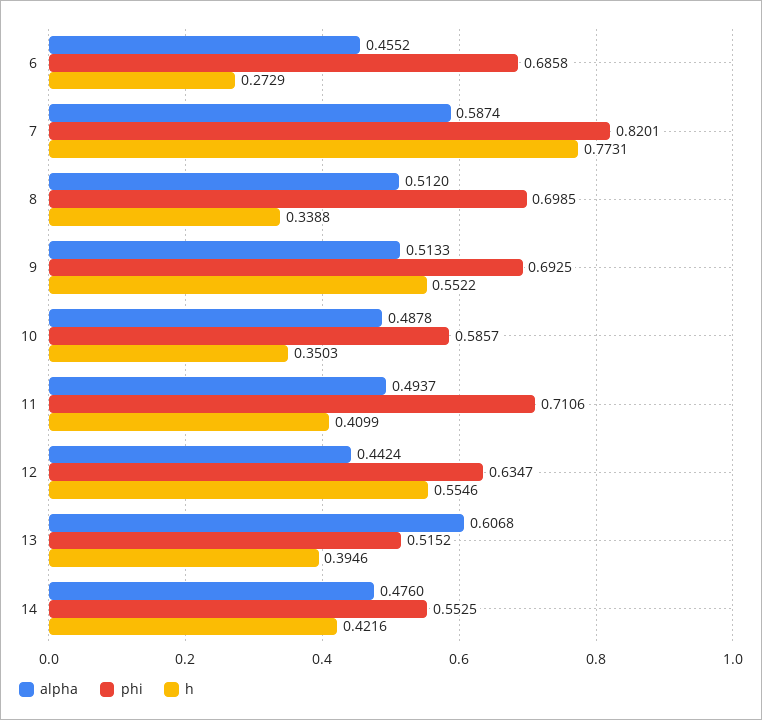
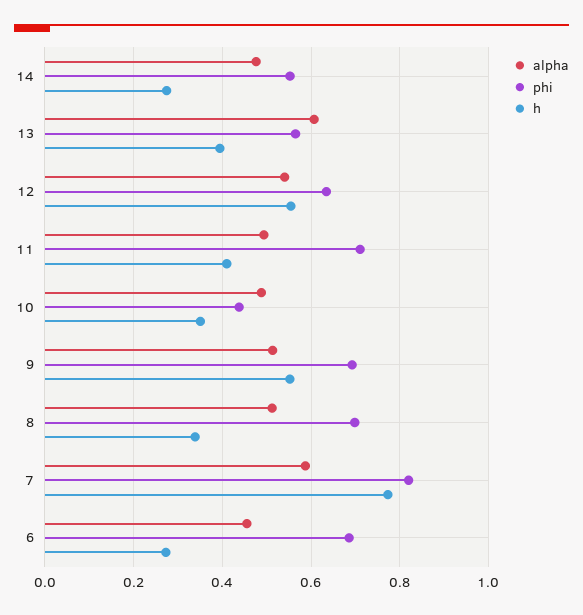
phi, 10: 0.5857 -> 0.44
alpha, 12: 0.4424 -> 0.54
phi, 13: 0.5152 -> 0.56
h, 14: 0.4216 -> 0.28

